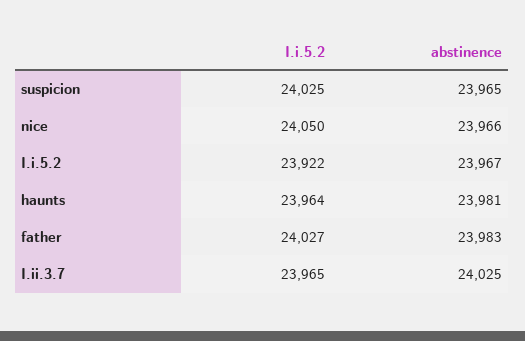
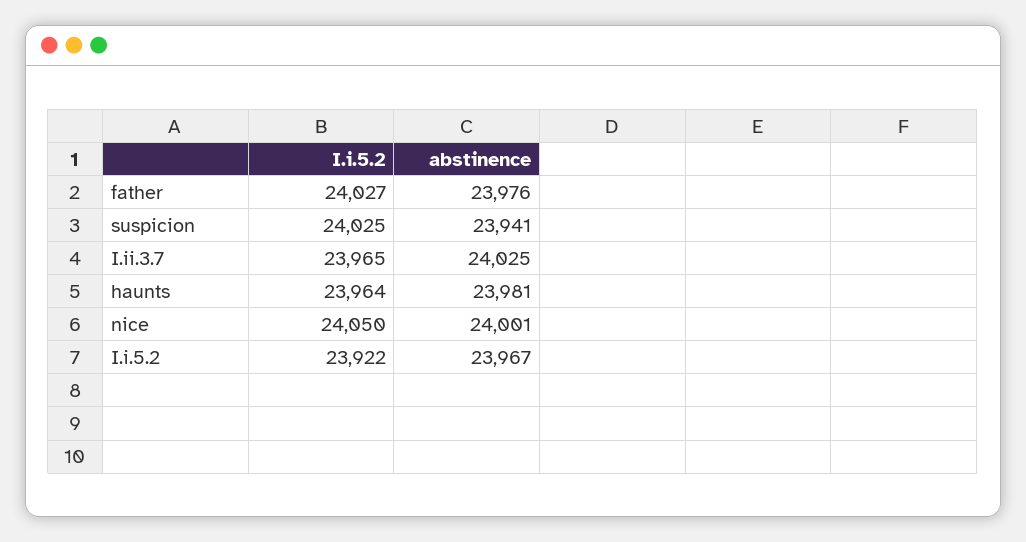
abstinence, suspicion: 23965 -> 23941
abstinence, nice: 23966 -> 24001
abstinence, father: 23983 -> 23976

